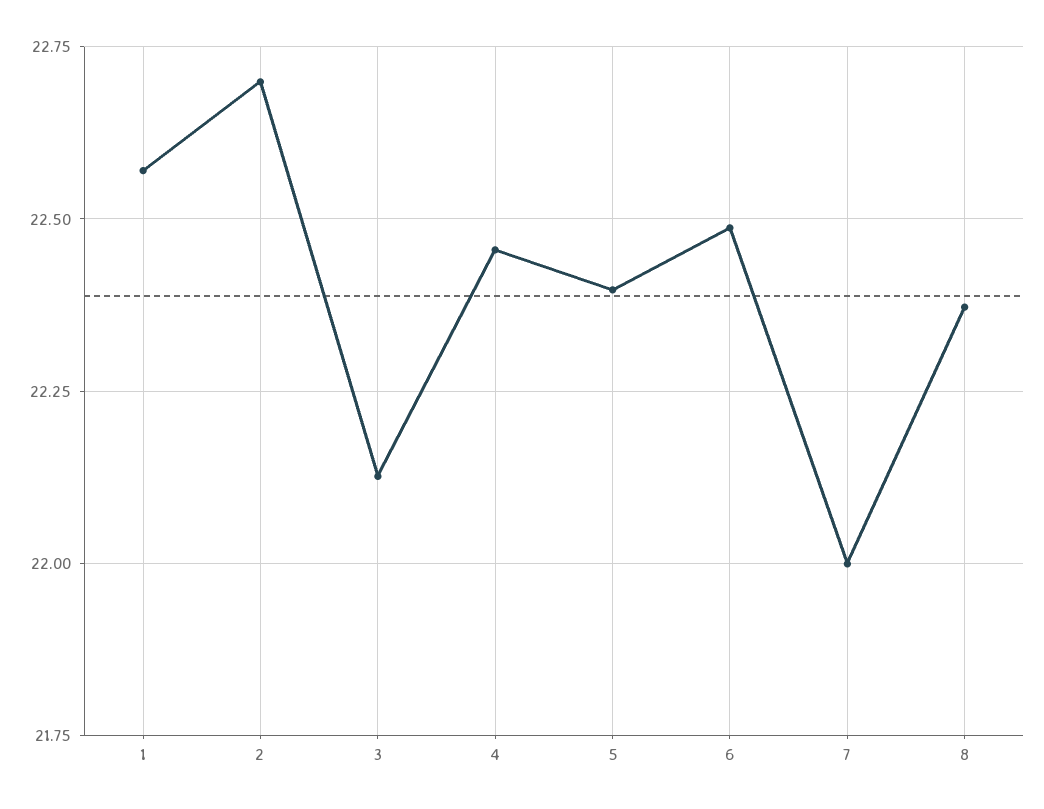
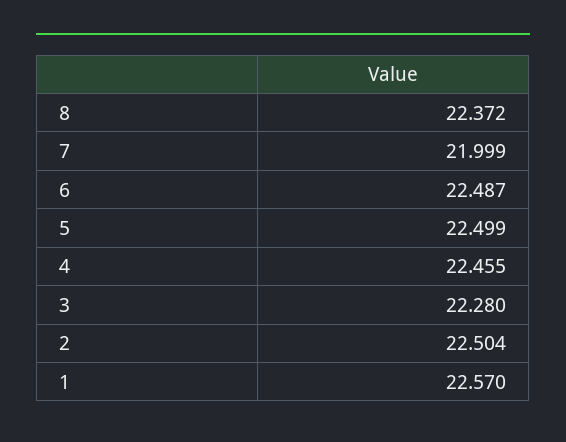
2: 22.7 -> 22.504
3: 22.125 -> 22.28
5: 22.4 -> 22.499

